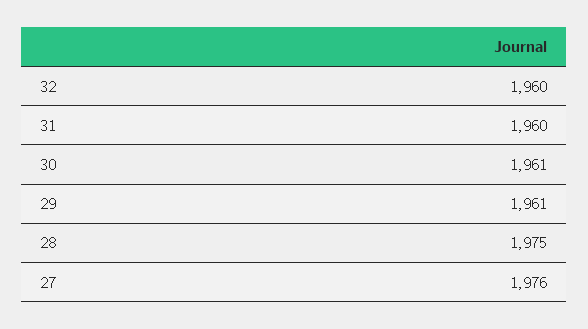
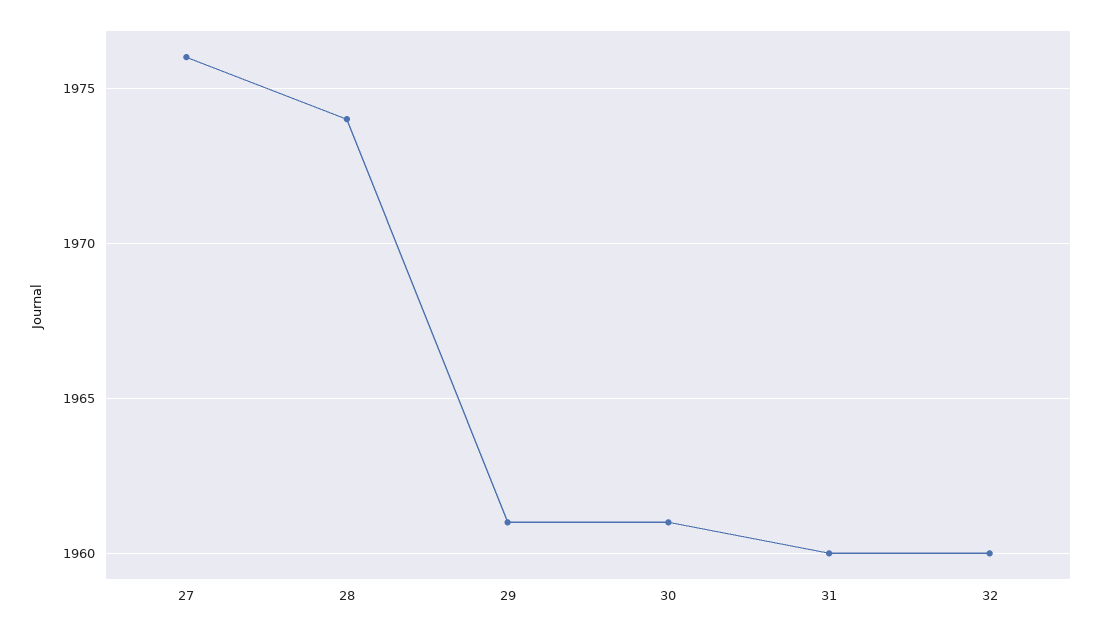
28: 1975 -> 1974

